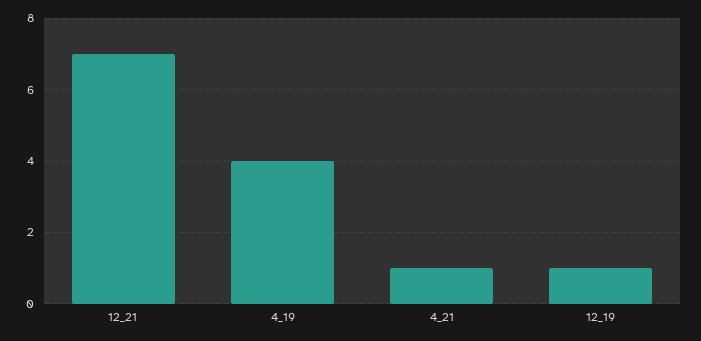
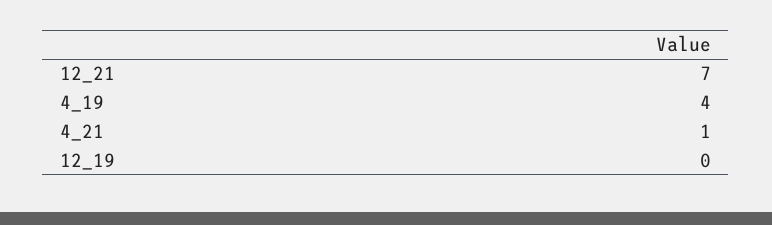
12_19: 1 -> 0

